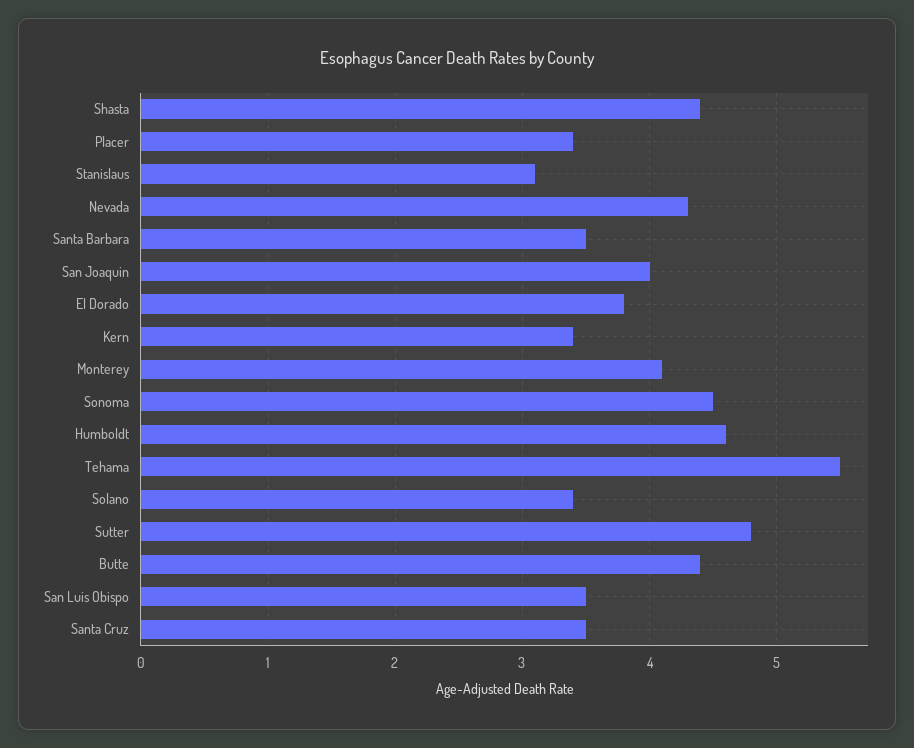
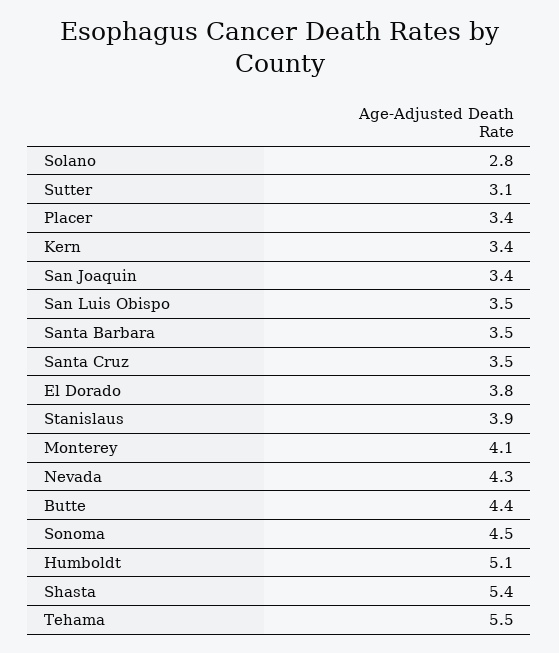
Shasta: 4.4 -> 5.4
Stanislaus: 3.1 -> 3.9
San Joaquin: 4 -> 3.4
Humboldt: 4.6 -> 5.1
Solano: 3.4 -> 2.8
Sutter: 4.8 -> 3.1

